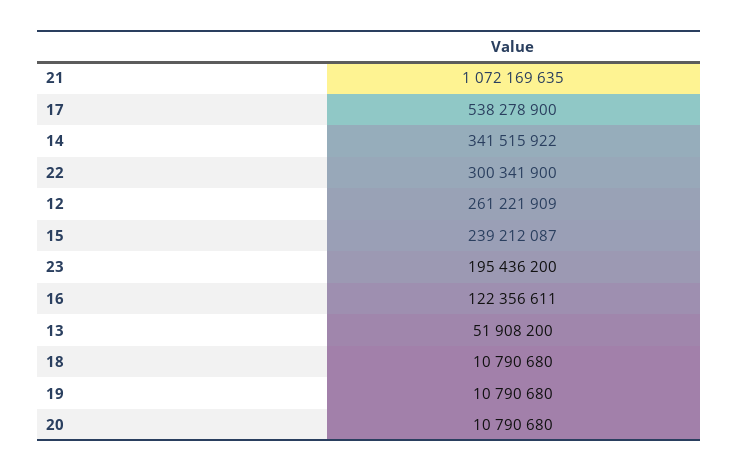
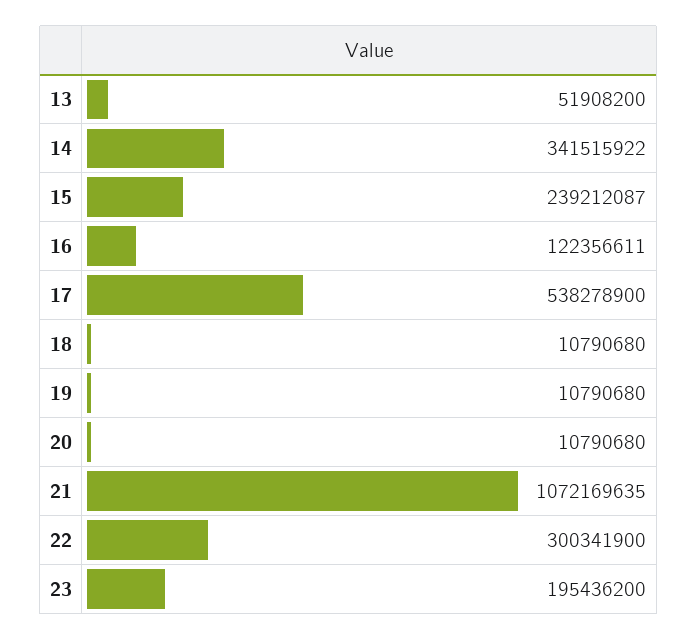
12: 261221909 -> none

